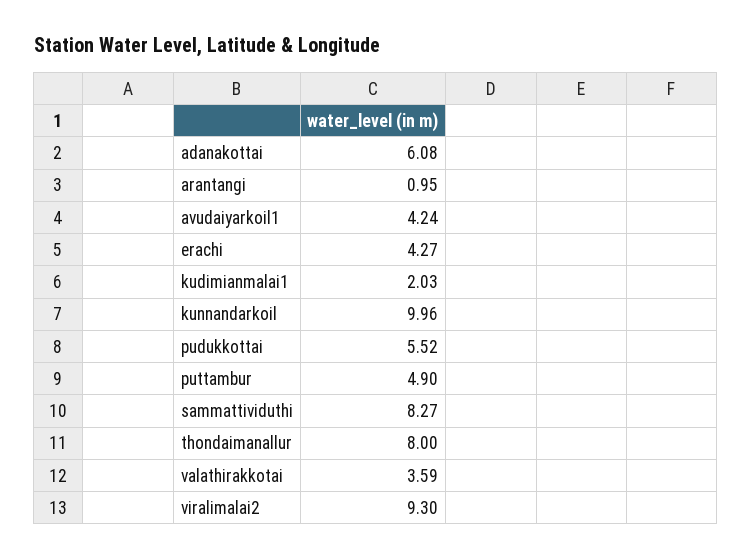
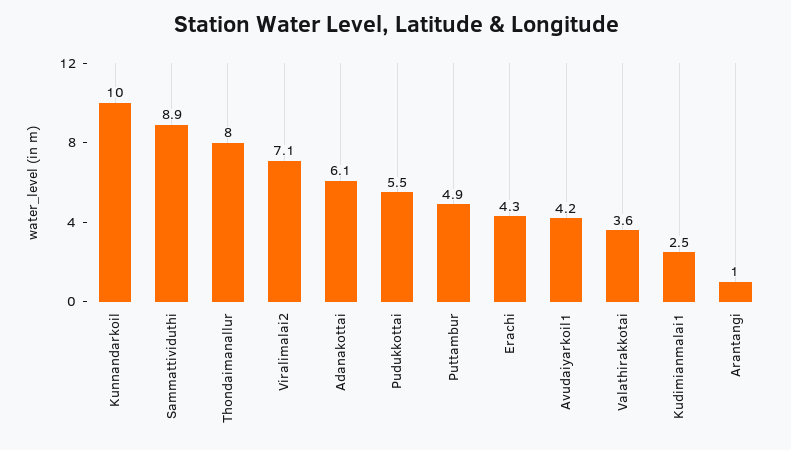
kudimianmalai1: 2.03 -> 2.5
sammattividuthi: 8.27 -> 8.9
viralimalai2: 9.3 -> 7.1

